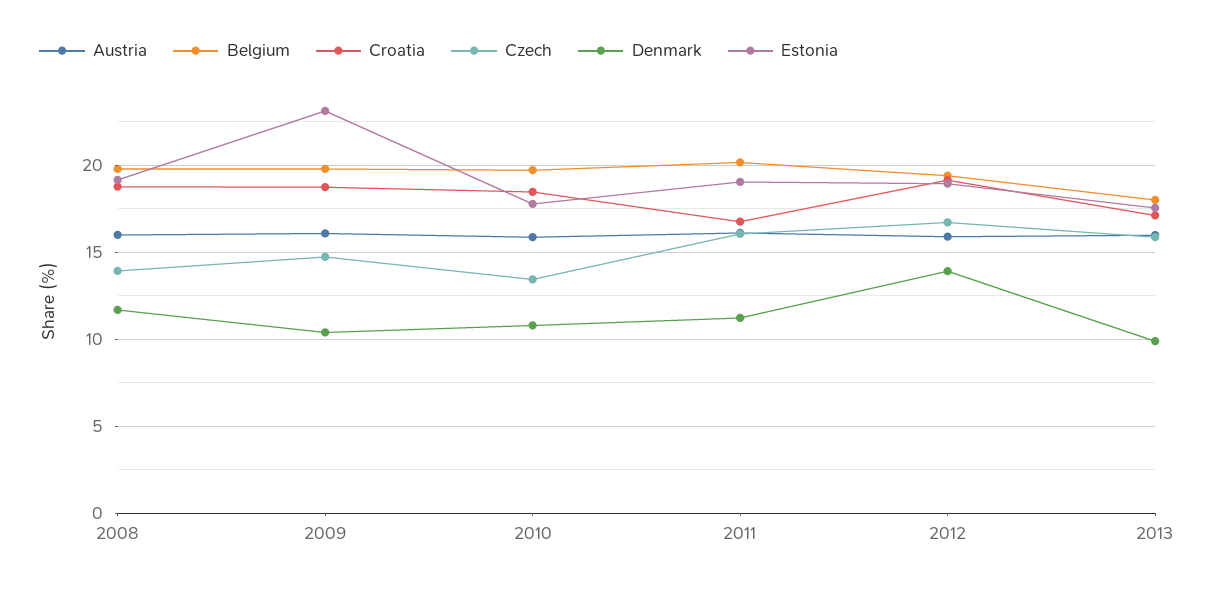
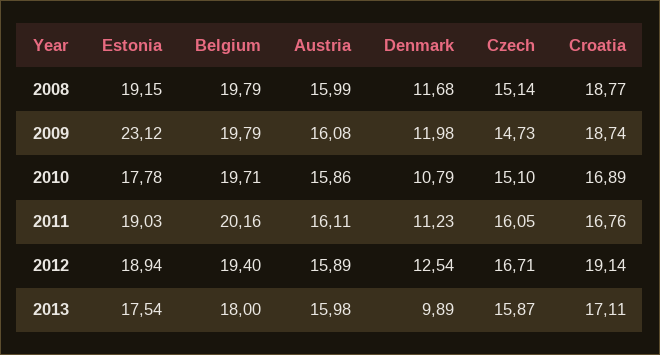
Czech, 2008: 14 -> 15.14
Denmark, 2009: 10.5 -> 11.98
Croatia, 2010: 18.5 -> 16.89
Czech, 2010: 13.5 -> 15.1
Denmark, 2012: 14 -> 12.54

